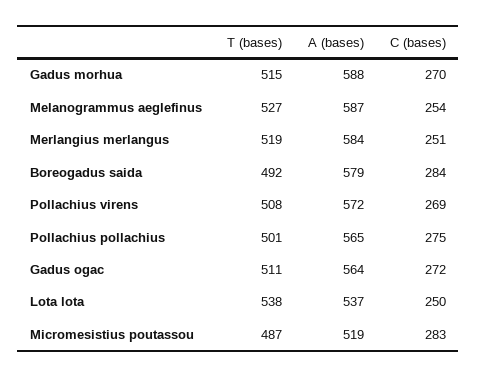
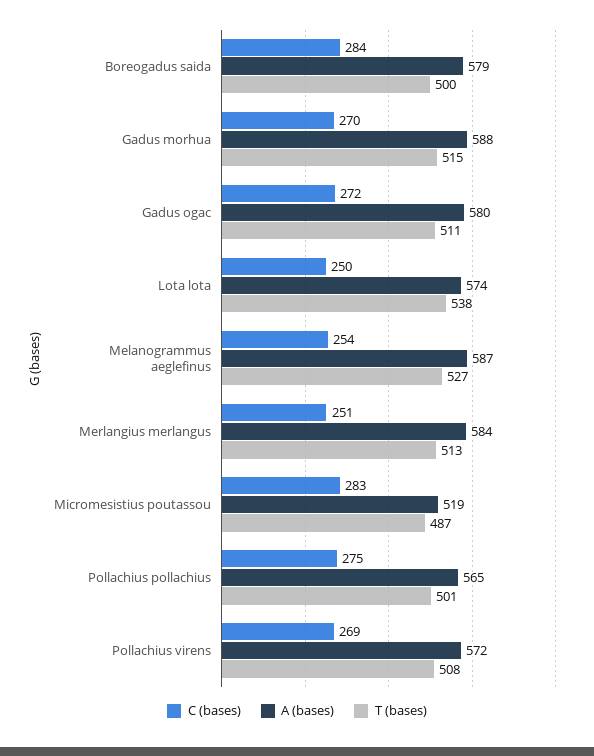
T (bases), Merlangius merlangus: 519 -> 513
T (bases), Boreogadus saida: 492 -> 500
A (bases), Gadus ogac: 564 -> 580
A (bases), Lota lota: 537 -> 574

